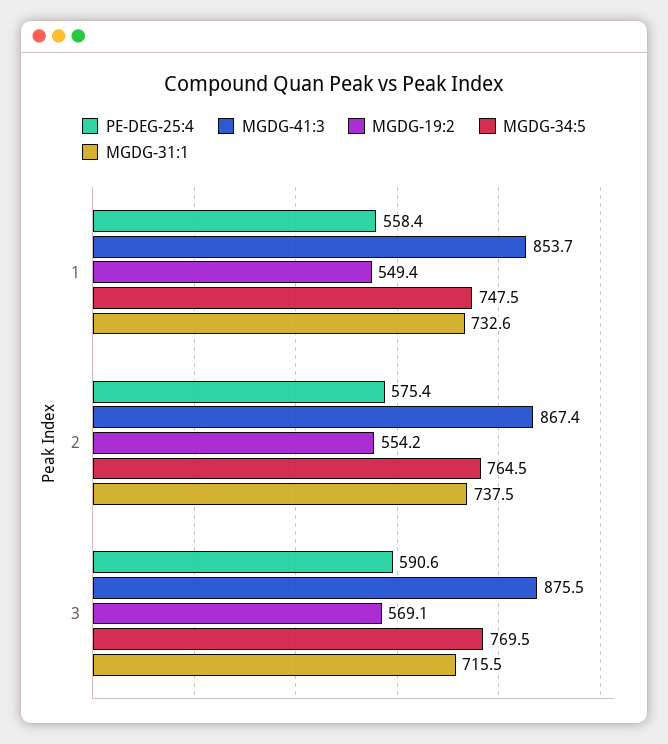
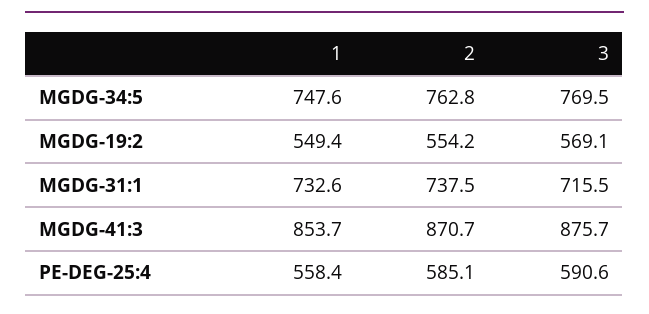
MGDG-34:5, 1: 747.5 -> 747.6
PE-DEG-25:4, 2: 575.4 -> 585.1
MGDG-41:3, 2: 867.4 -> 870.7
MGDG-34:5, 2: 764.5 -> 762.8
MGDG-41:3, 3: 875.5 -> 875.7

